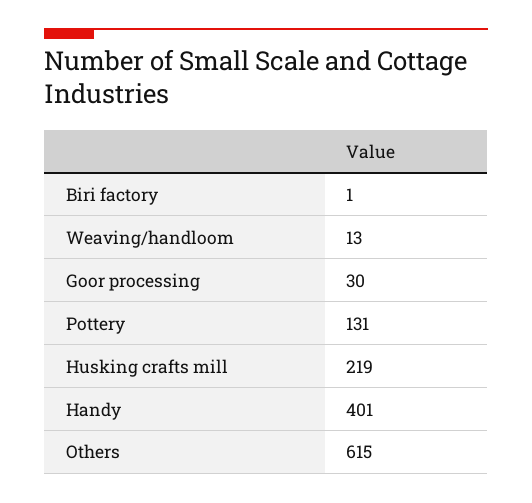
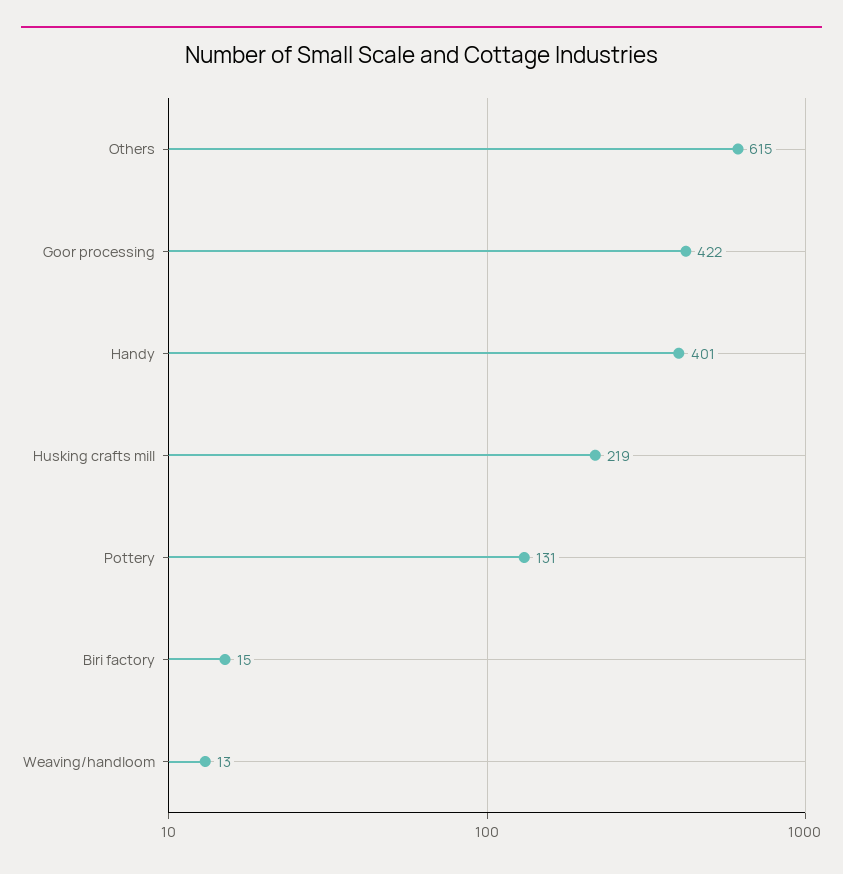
Biri factory: 1 -> 15
Goor processing: 30 -> 422

